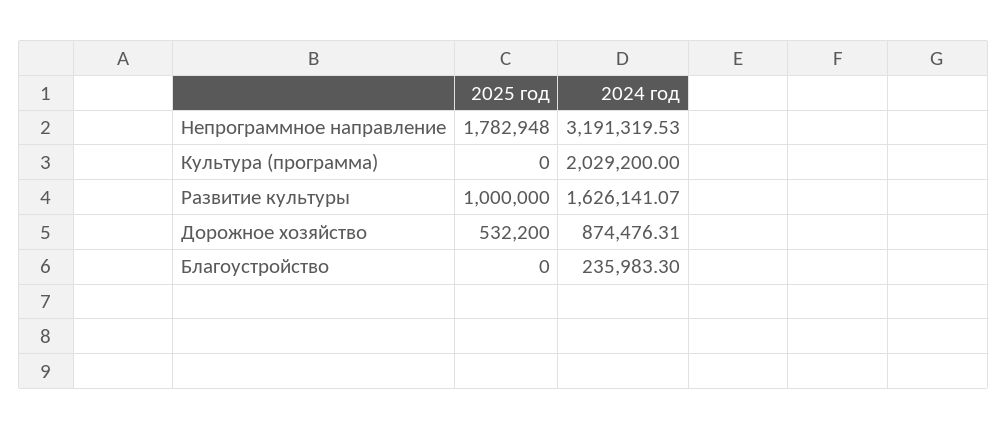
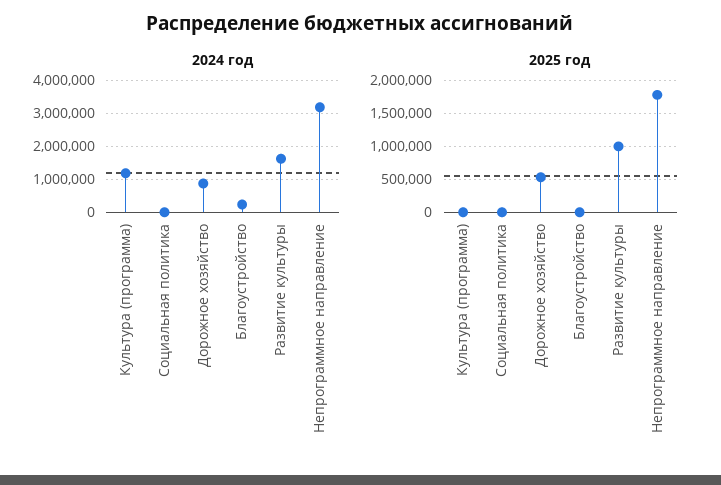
2024 год, Культура (программа): 2029200 -> 1200000
2024 год, Социальная политика: none -> 0
2025 год, Социальная политика: none -> 0

